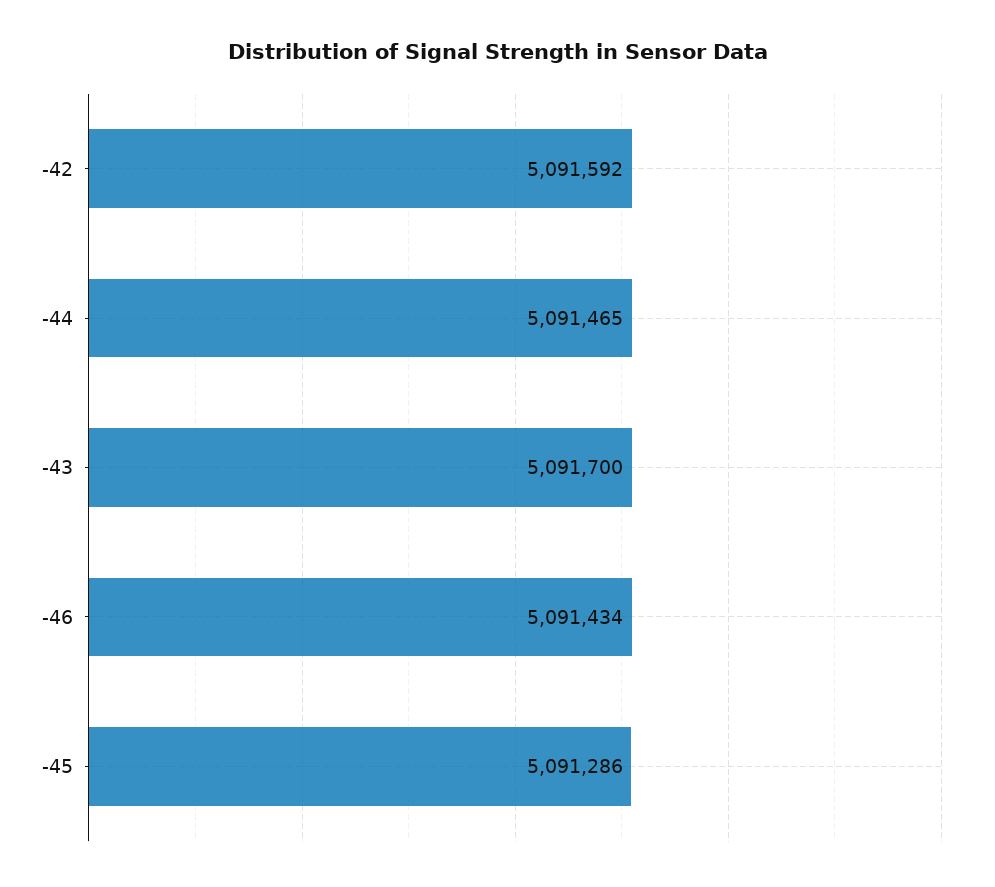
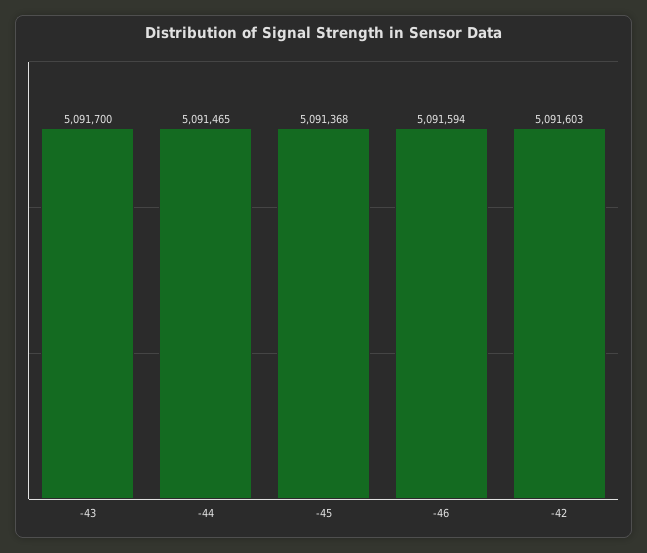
-42: 5091592 -> 5091603
-46: 5091434 -> 5091594
-45: 5091286 -> 5091368

